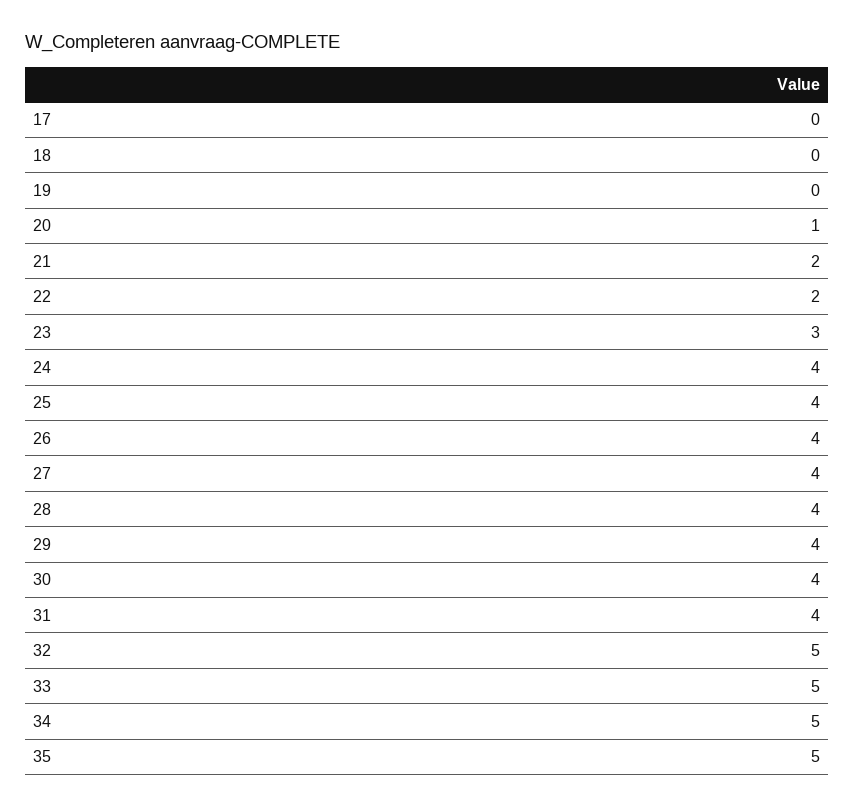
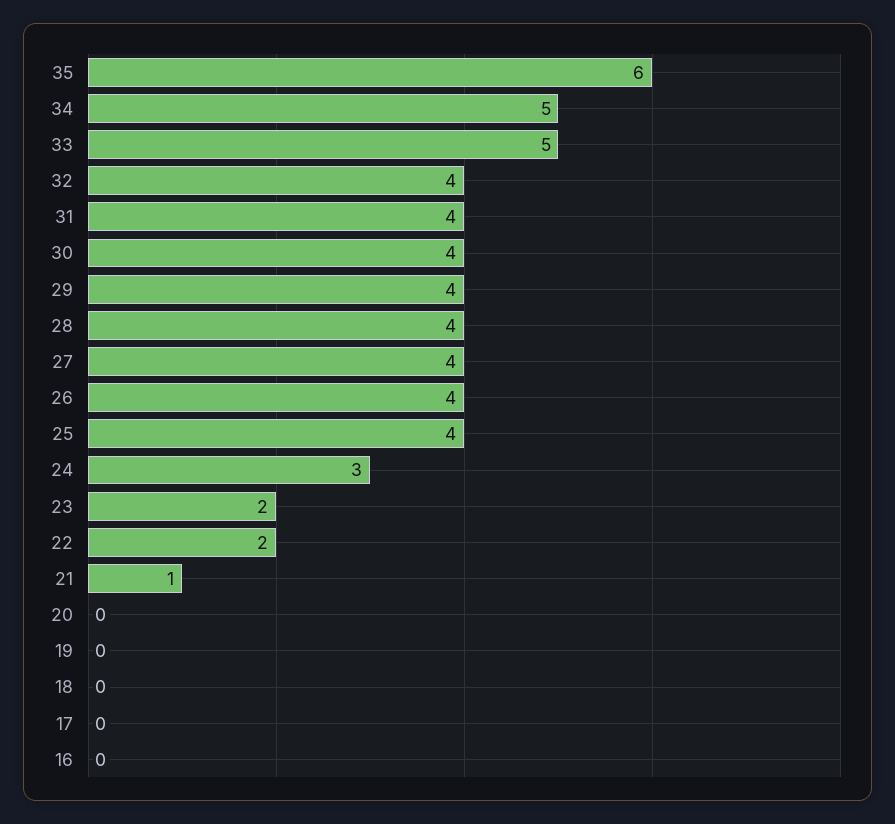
20: 1 -> 0
21: 2 -> 1
23: 3 -> 2
24: 4 -> 3
32: 5 -> 4
35: 5 -> 6
16: none -> 0

